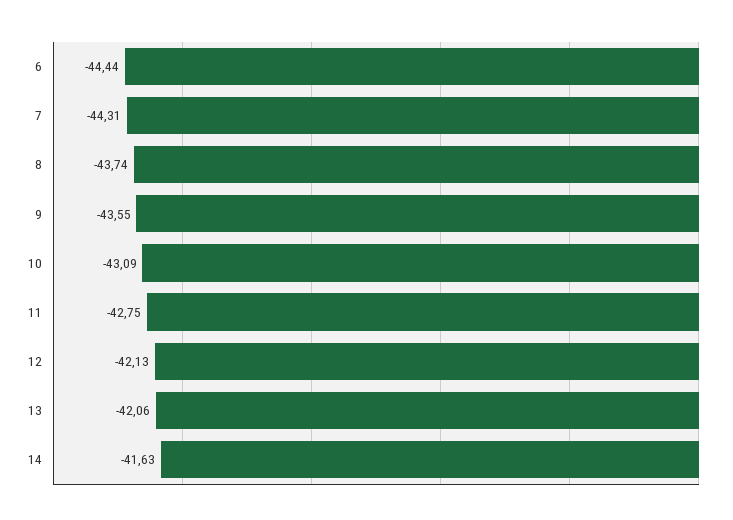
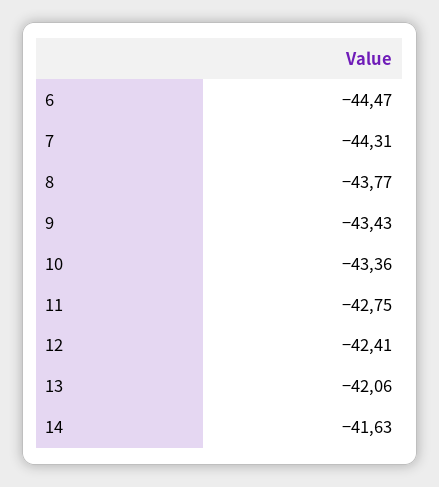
6: -44.44 -> -44.47
8: -43.74 -> -43.77
9: -43.55 -> -43.43
10: -43.09 -> -43.36
12: -42.13 -> -42.41

